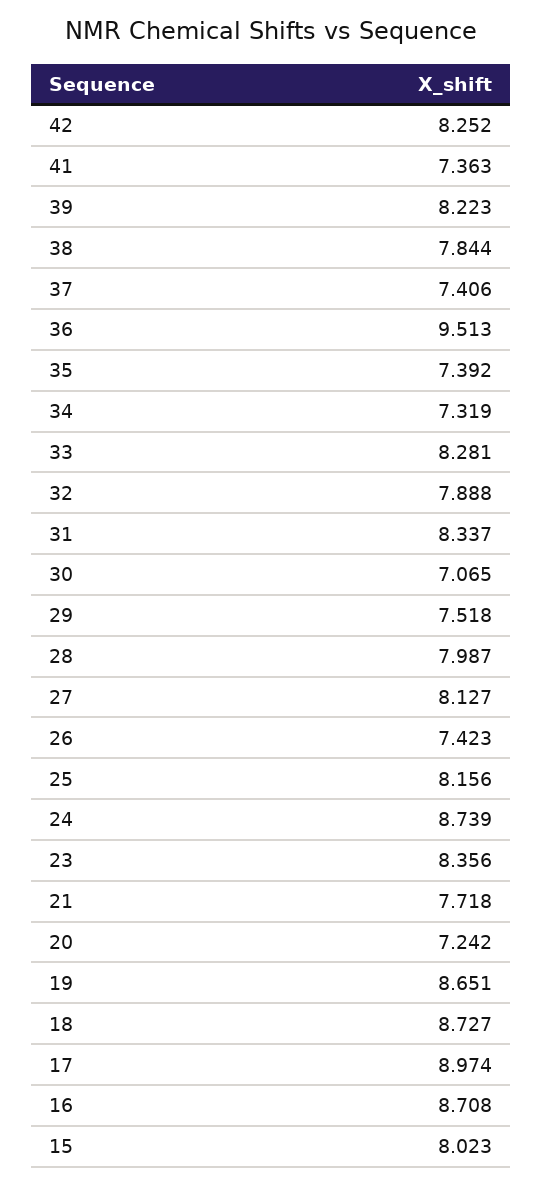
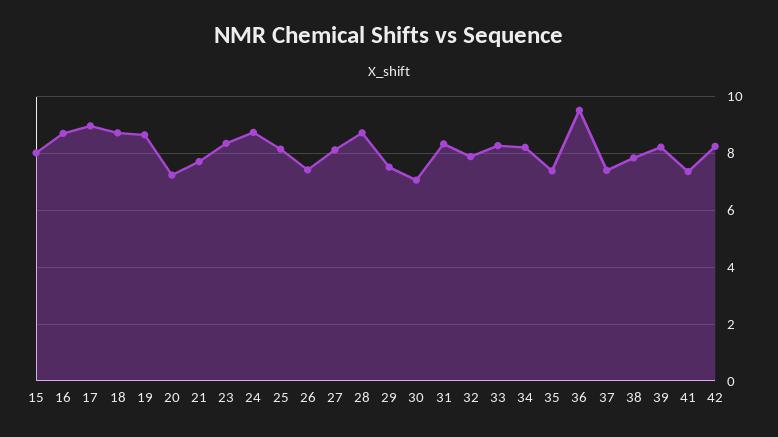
34: 7.319 -> 8.25
28: 7.987 -> 8.75

